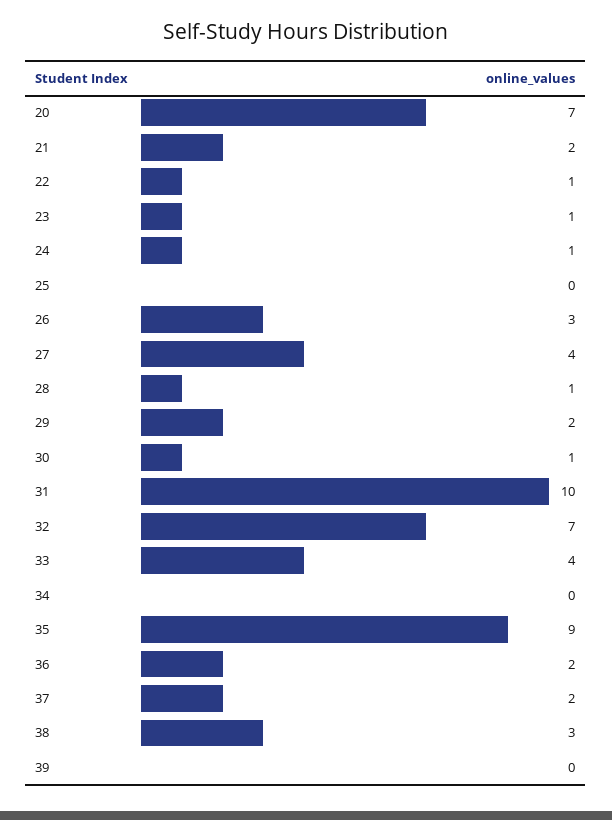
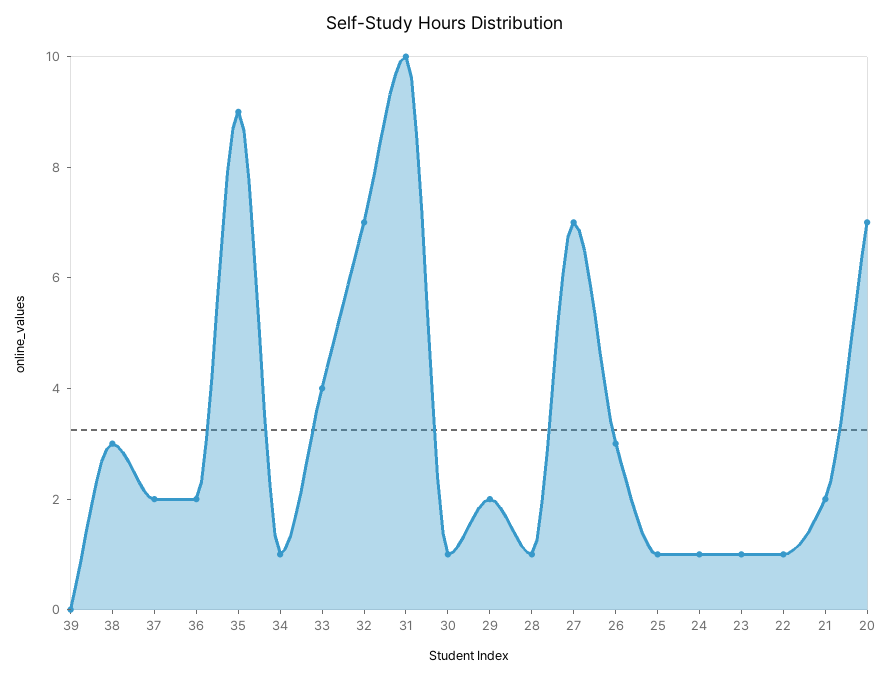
25: 0 -> 1
27: 4 -> 7
34: 0 -> 1

